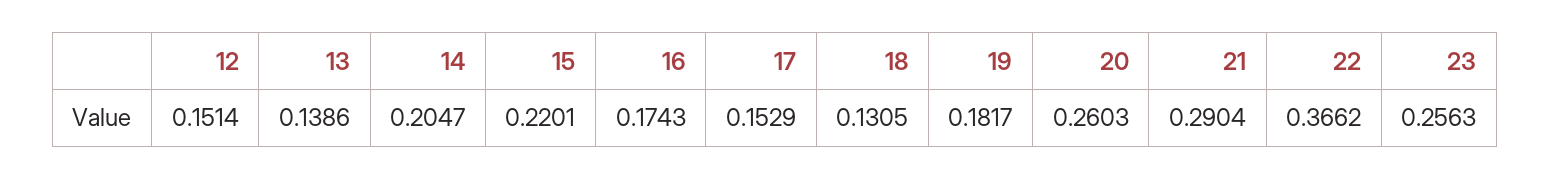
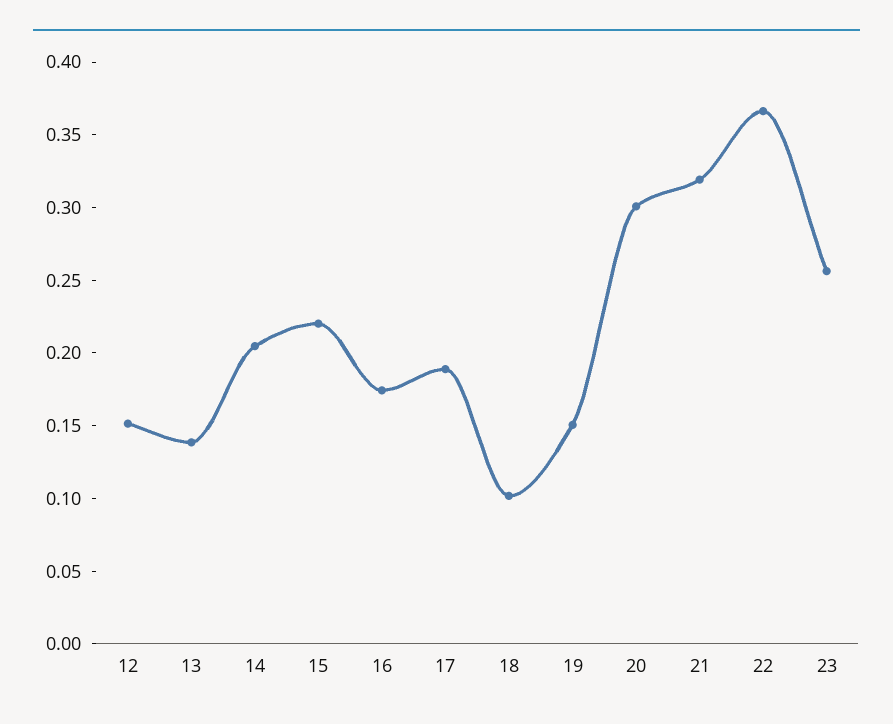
17: 0.1529 -> 0.19
18: 0.1305 -> 0.1
19: 0.1817 -> 0.15
20: 0.2603 -> 0.3
21: 0.2904 -> 0.32

